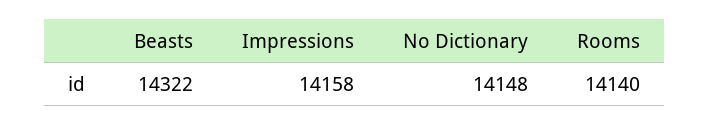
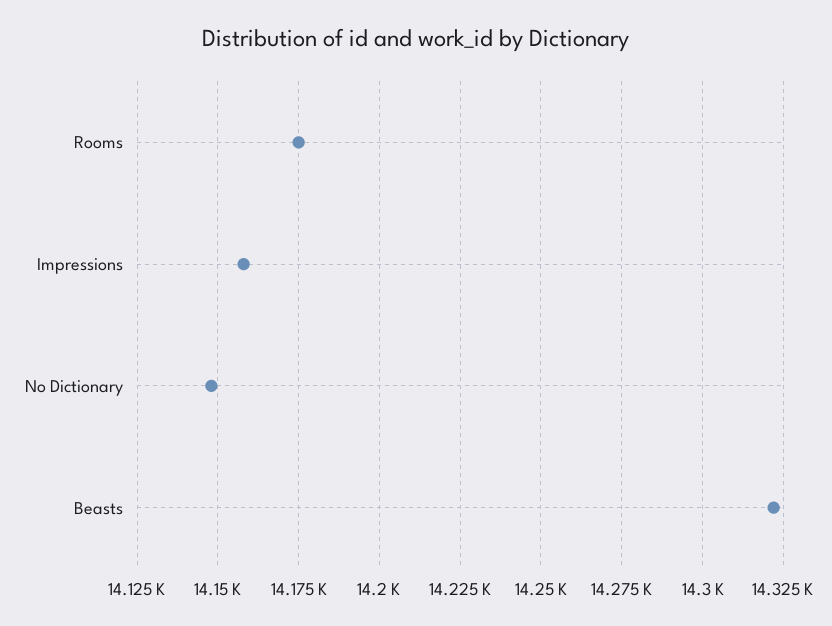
Rooms: 14140 -> 14175

